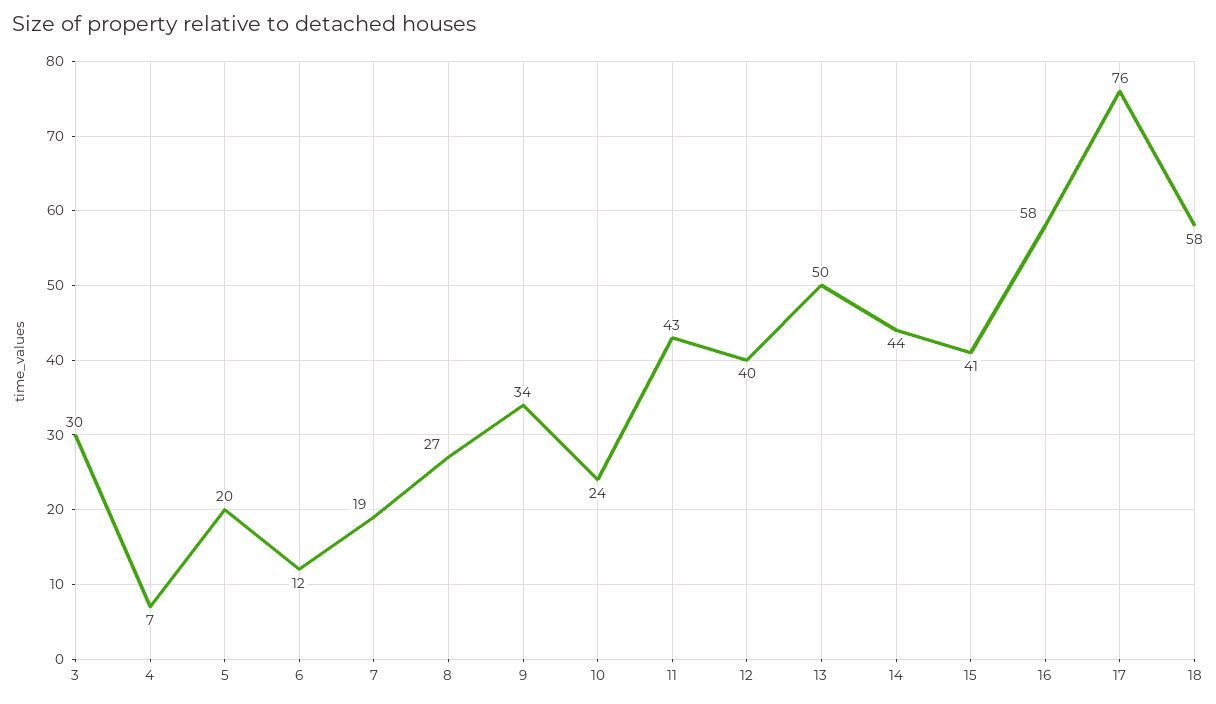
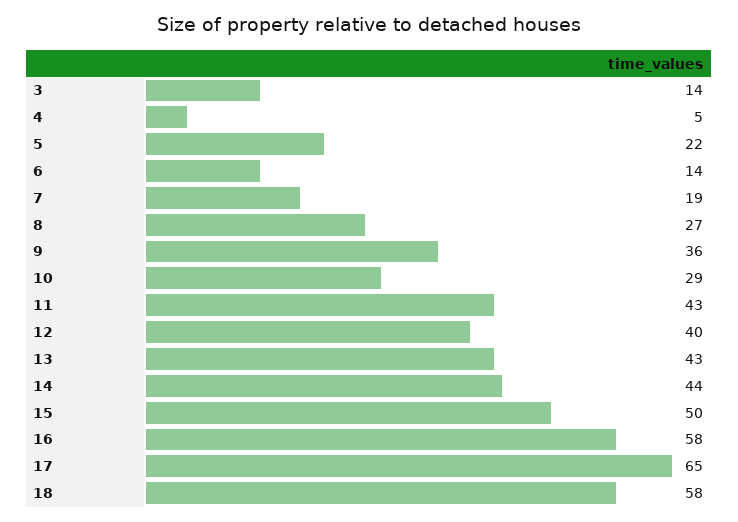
3: 30 -> 14
4: 7 -> 5
5: 20 -> 22
6: 12 -> 14
9: 34 -> 36
10: 24 -> 29
13: 50 -> 43
15: 41 -> 50
17: 76 -> 65

